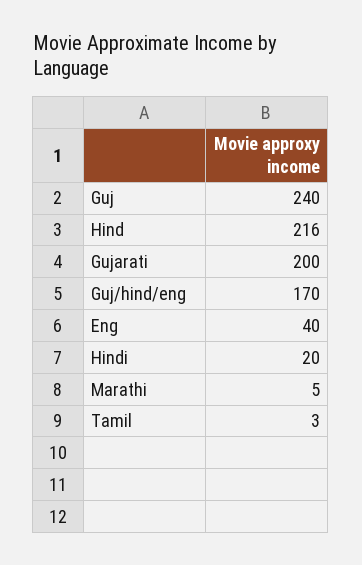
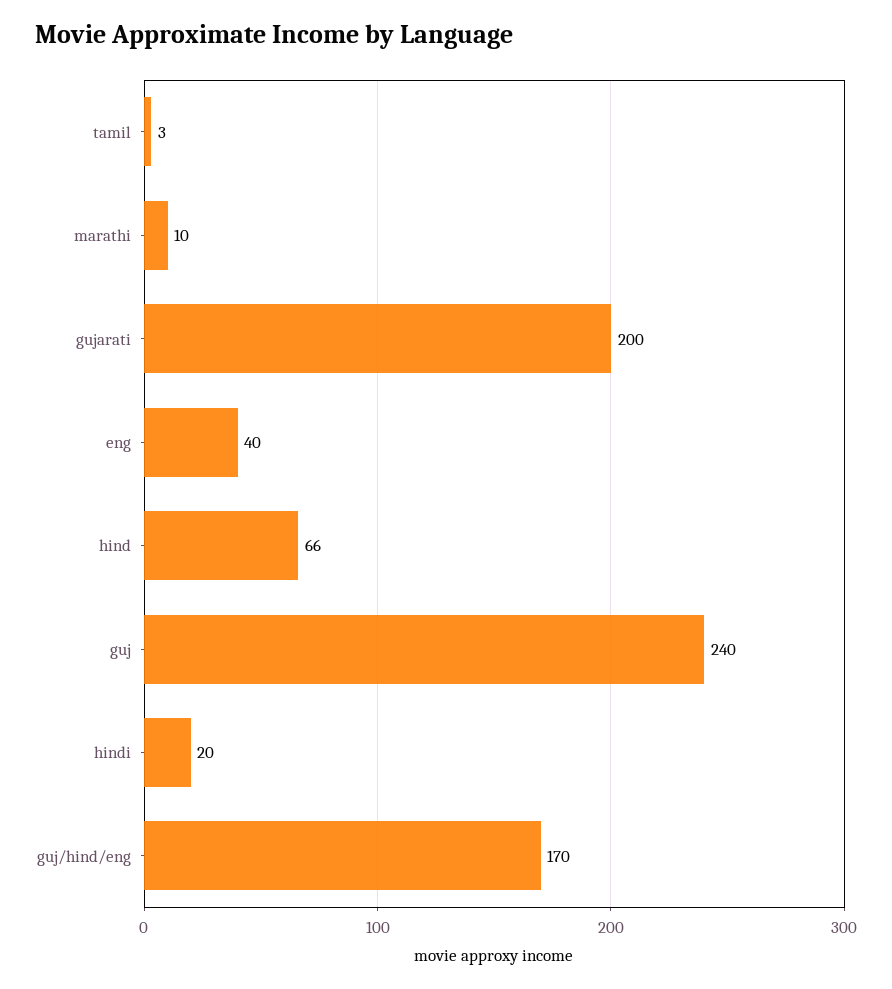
Hind: 216 -> 66
Marathi: 5 -> 10

